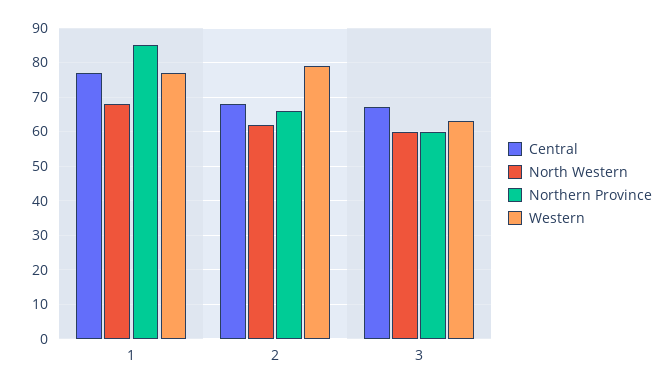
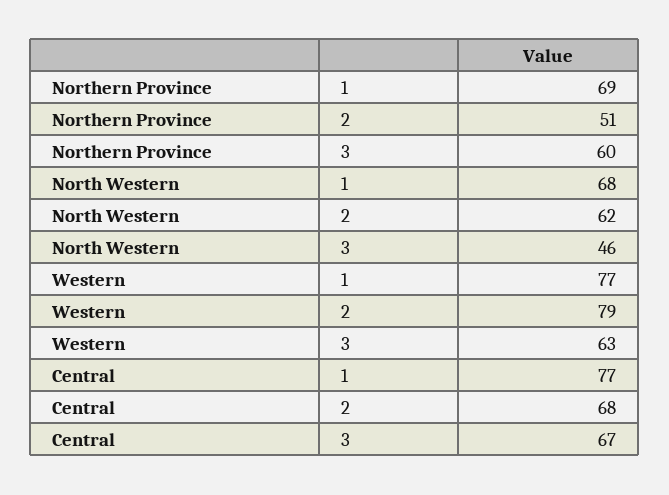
Northern Province, 1: 85 -> 69
Northern Province, 2: 65 -> 51
North Western, 3: 60 -> 46

